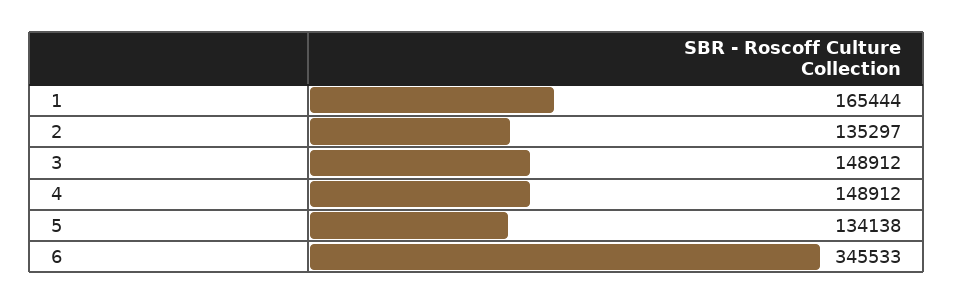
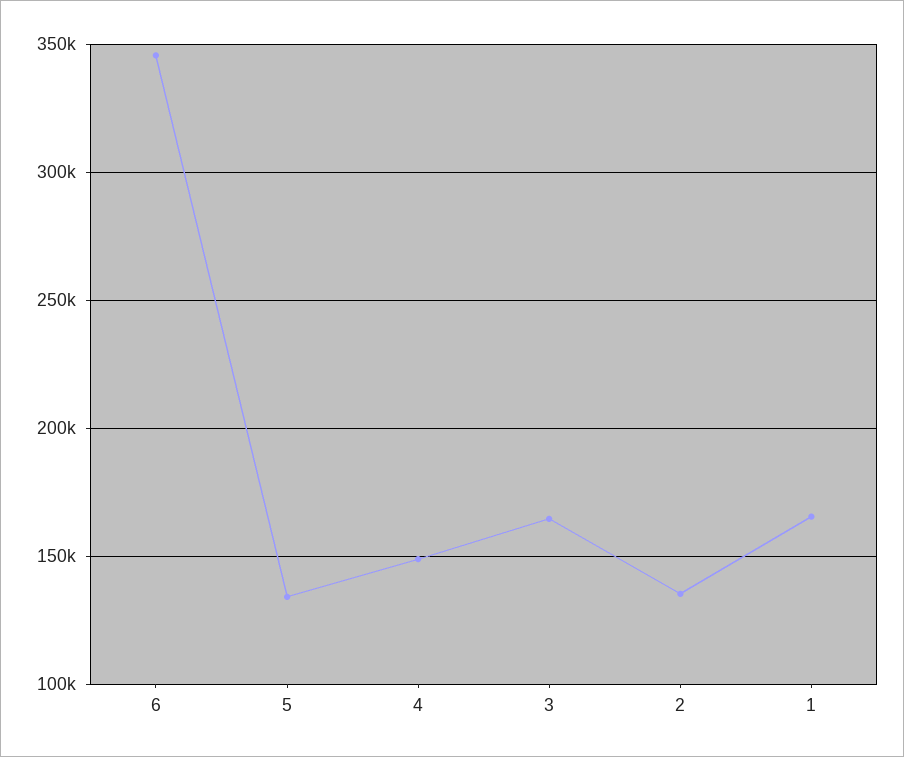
3: 148912 -> 165000

